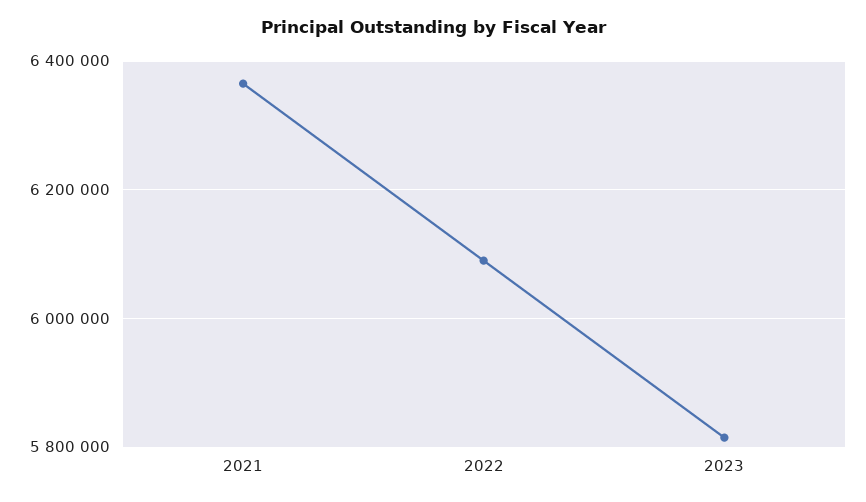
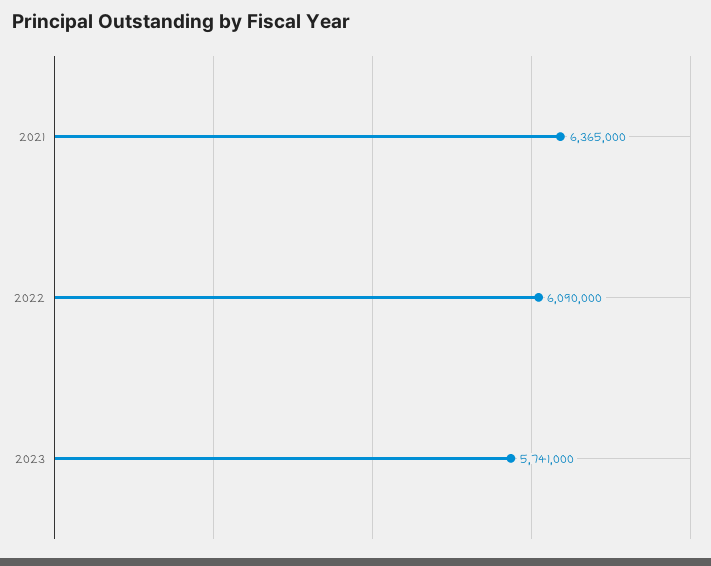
2023: 5820000 -> 5741000

